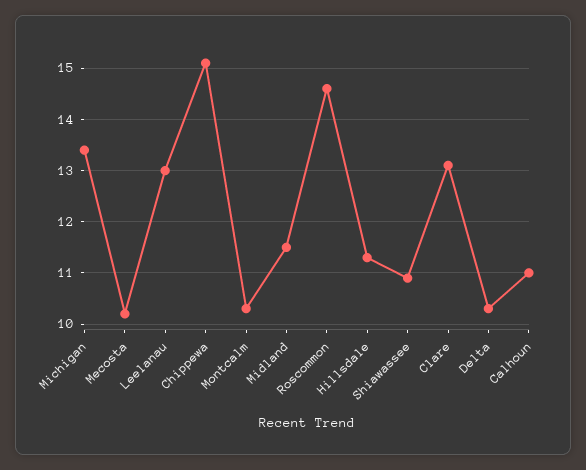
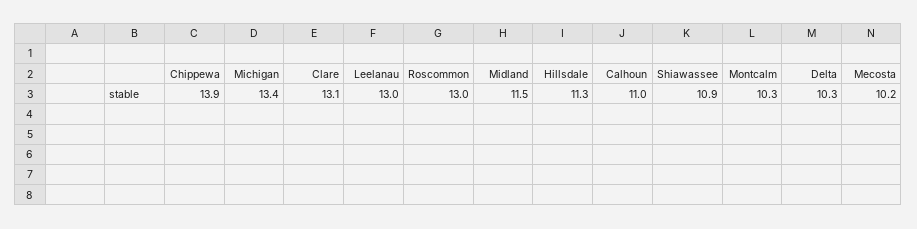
Chippewa: 15 -> 13.9
Roscommon: 14.5 -> 13

